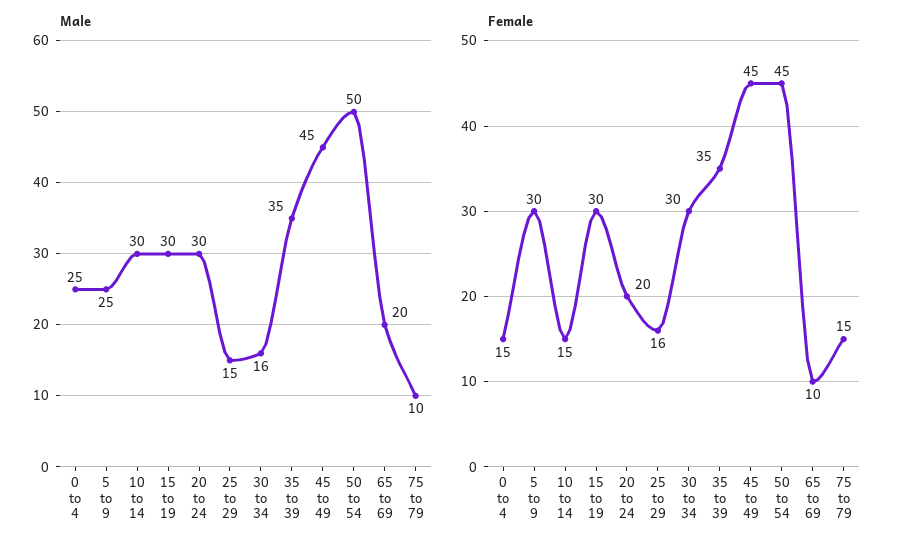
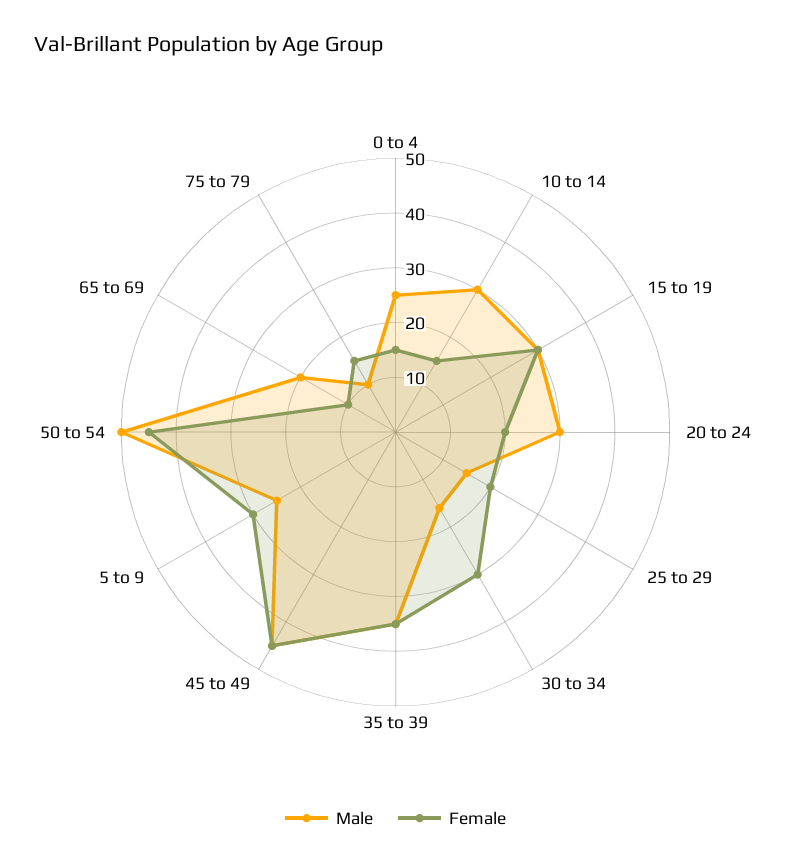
Female, 25 to 29: 16 -> 20

